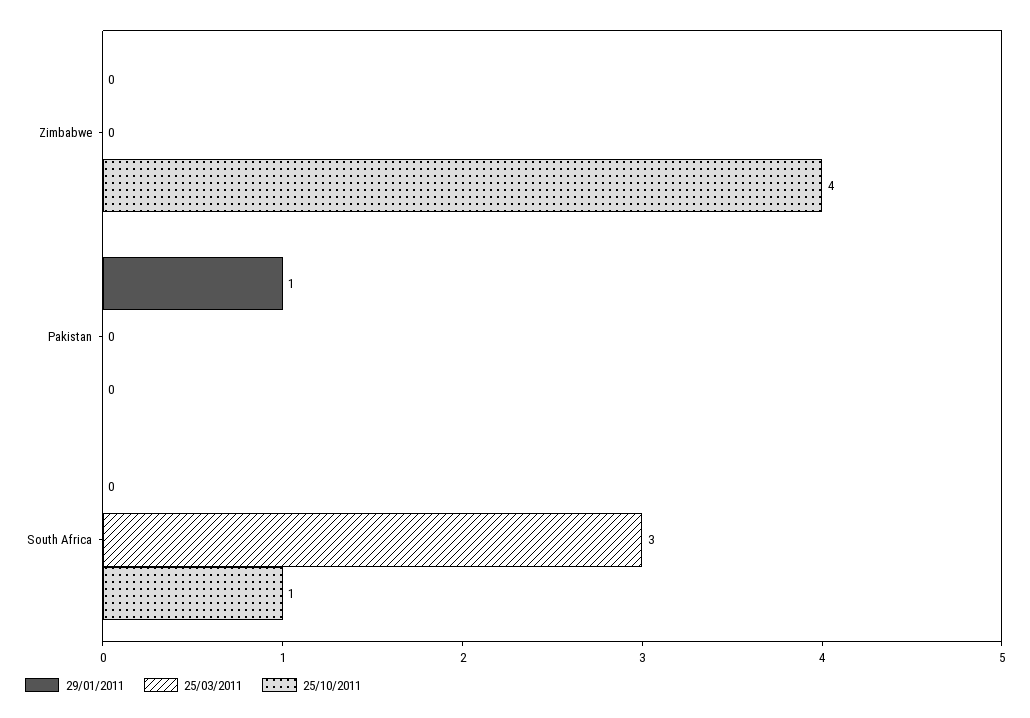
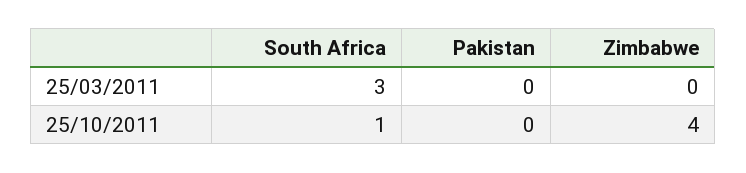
29/01/2011, Zimbabwe: 0 -> none
29/01/2011, Pakistan: 1 -> none
29/01/2011, South Africa: 0 -> none

